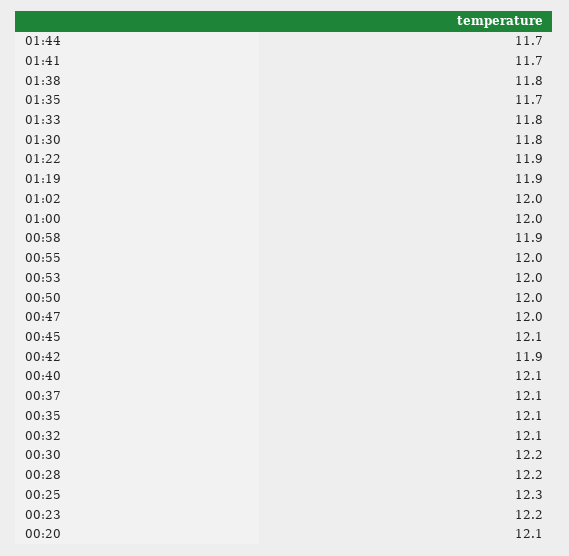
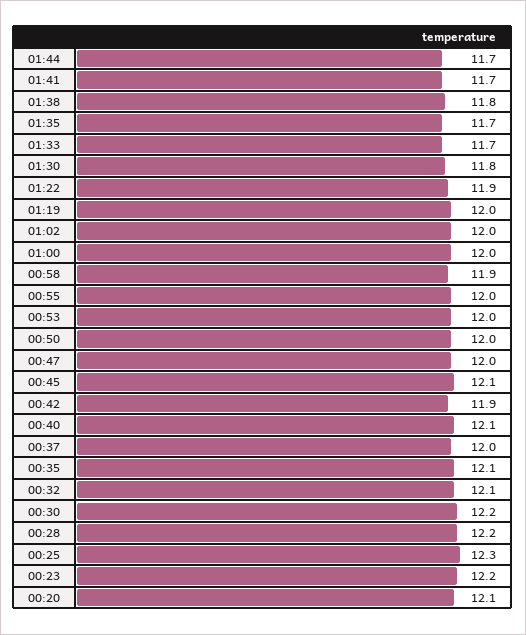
01:33: 11.8 -> 11.7
01:19: 11.9 -> 12
00:37: 12.1 -> 12

